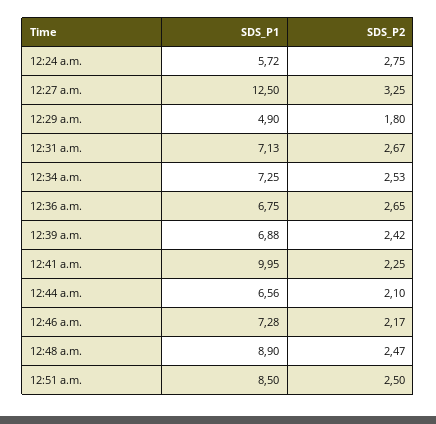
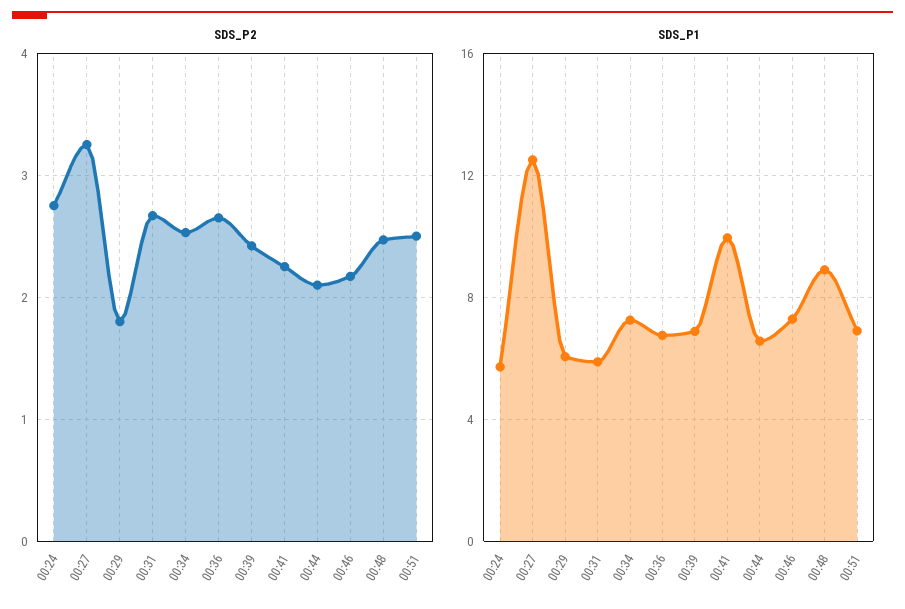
SDS_P1, 12:29 a.m.: 4.9 -> 6
SDS_P1, 12:31 a.m.: 7.13 -> 6
SDS_P1, 12:51 a.m.: 8.5 -> 7

